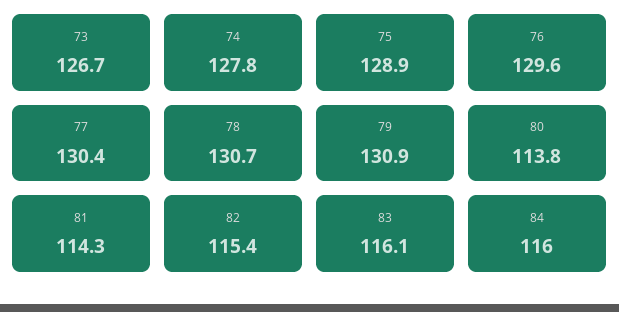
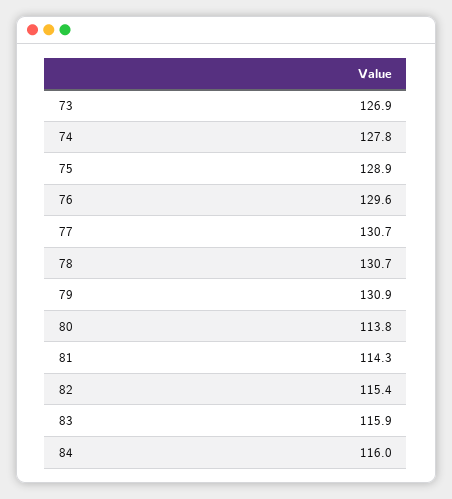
73: 126.7 -> 126.9
77: 130.4 -> 130.7
83: 116.1 -> 115.9

